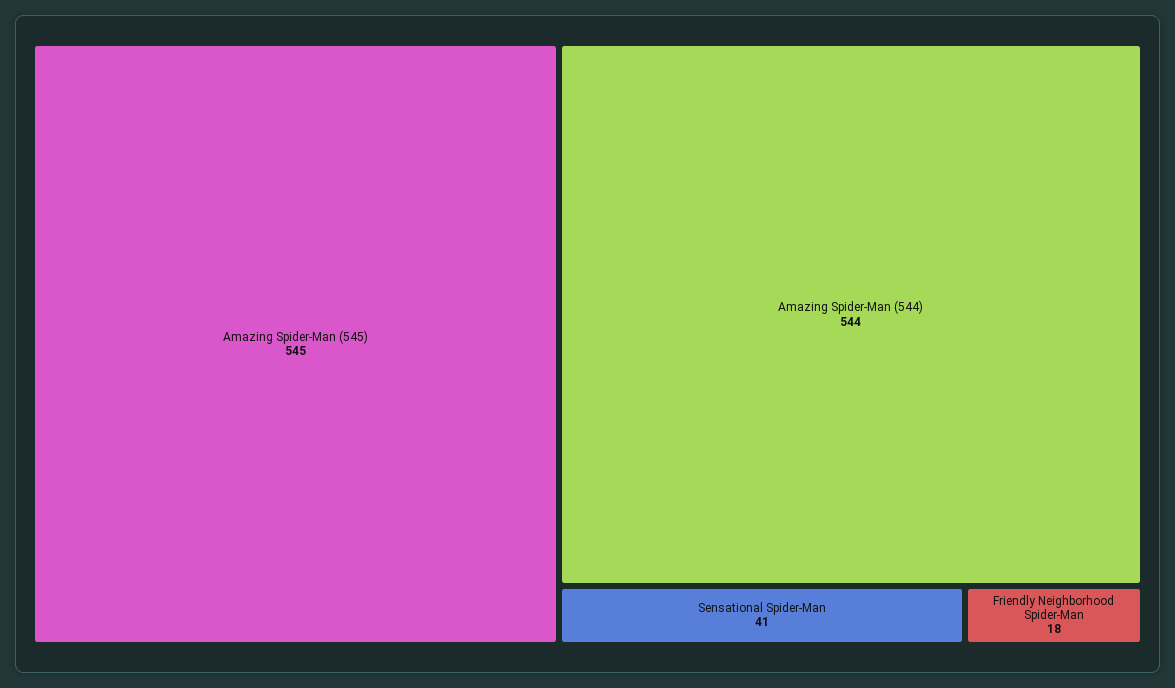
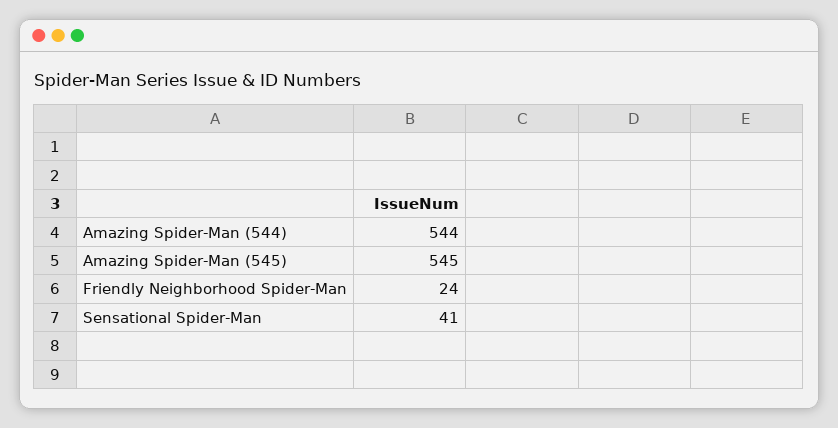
Friendly Neighborhood Spider-Man: 18 -> 24

